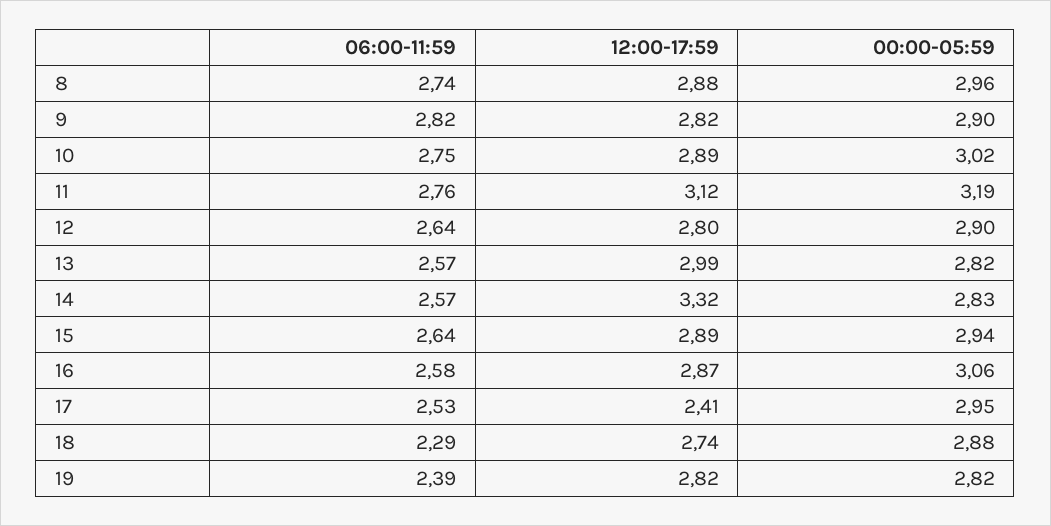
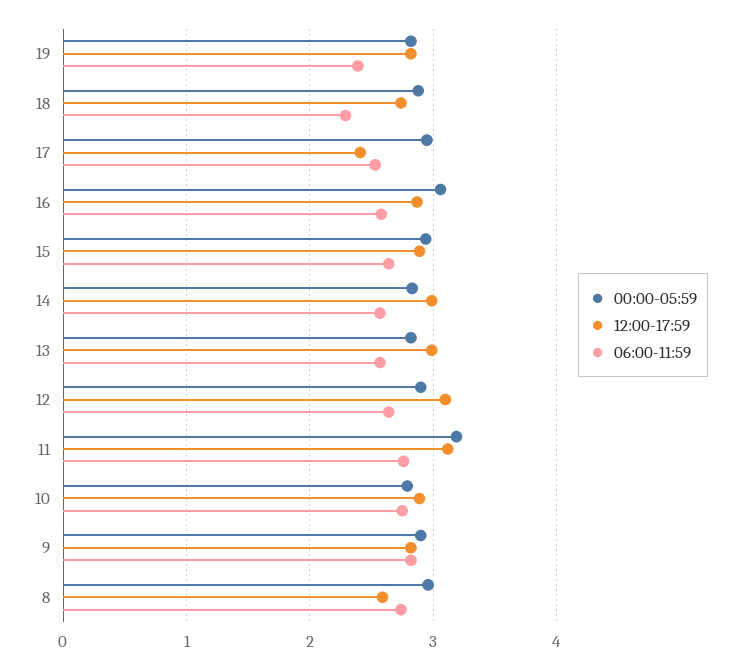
12:00-17:59, 8: 2.88 -> 2.6
00:00-05:59, 10: 3.02 -> 2.8
12:00-17:59, 12: 2.8 -> 3.1
12:00-17:59, 14: 3.32 -> 3

